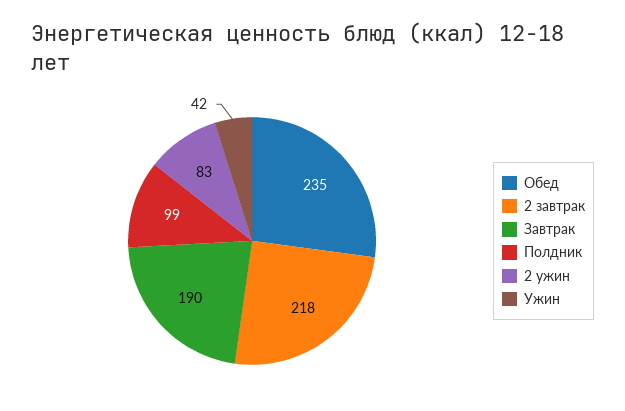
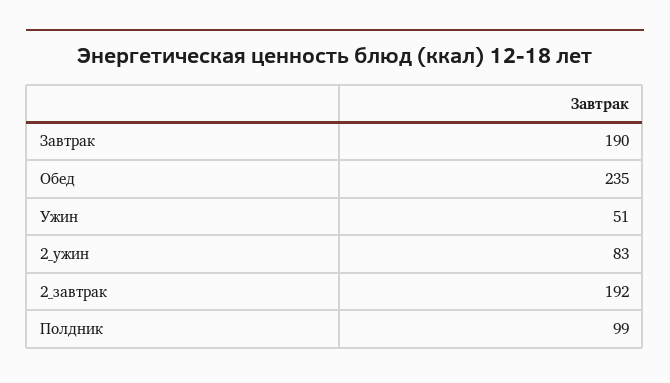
2 завтрак: 218 -> 192
Ужин: 42 -> 51

